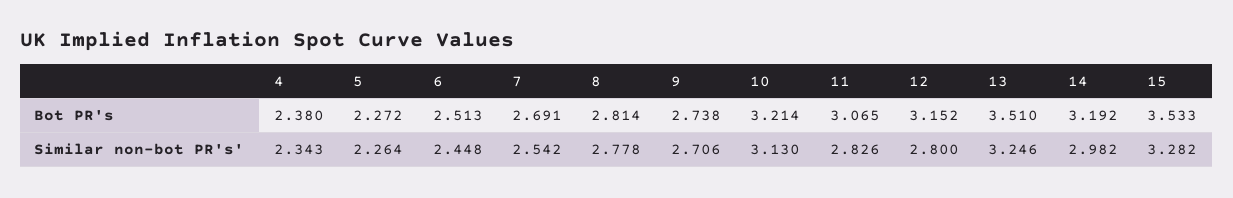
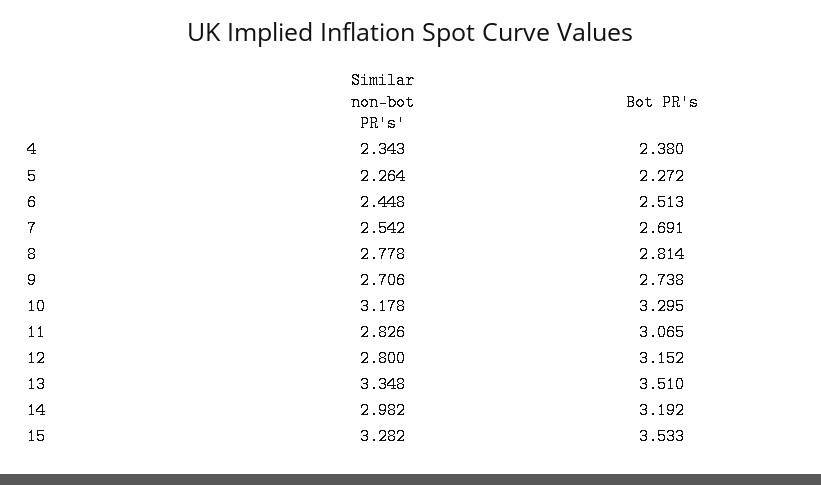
10, Bot PR's: 3.214 -> 3.295
10, Similar non-bot PR's': 3.13 -> 3.178
13, Similar non-bot PR's': 3.246 -> 3.348

